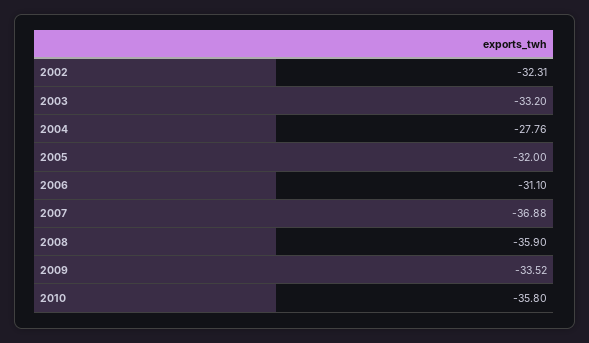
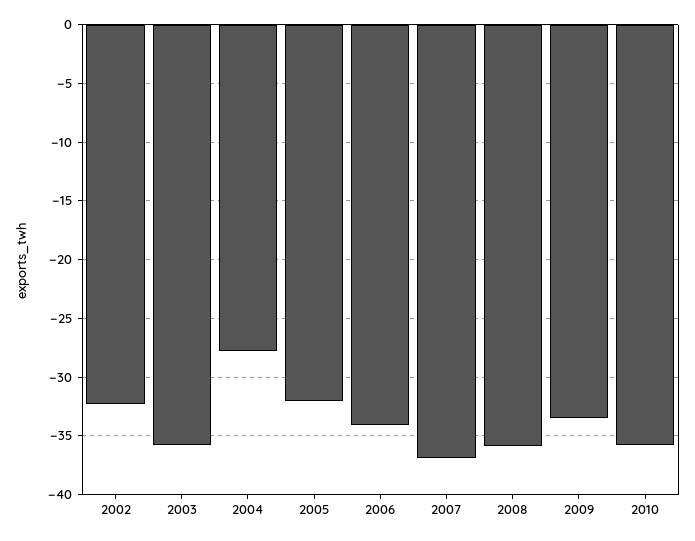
2003: -33.2 -> -36
2006: -31.1 -> -34

